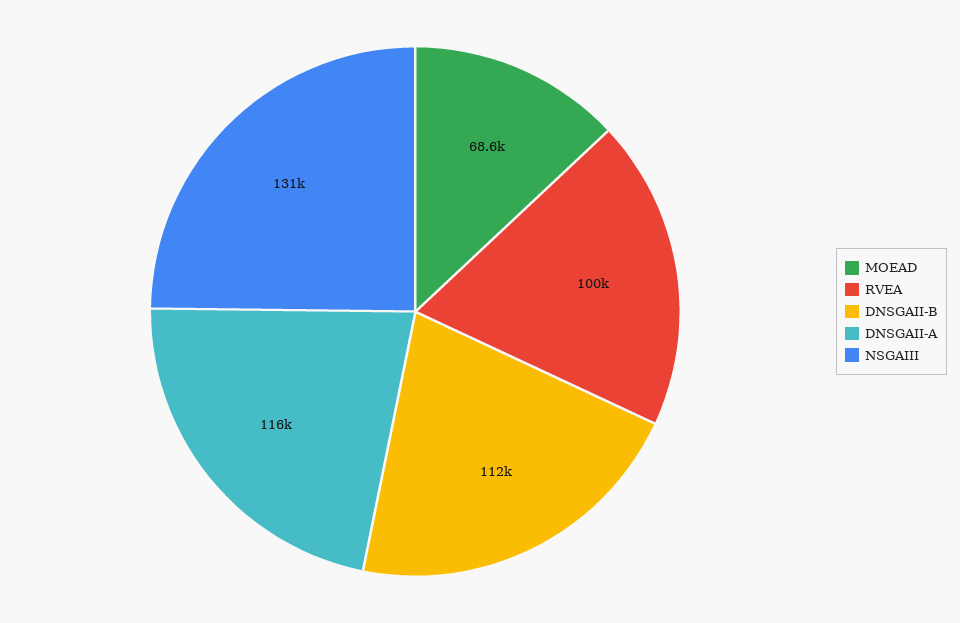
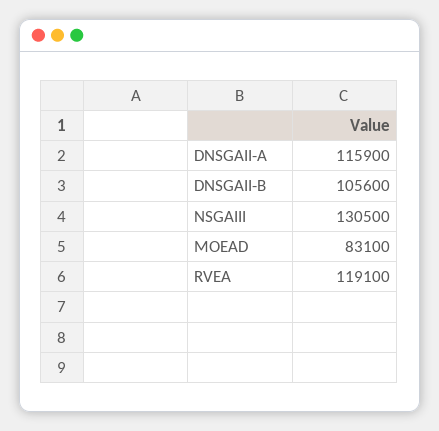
MOEAD: 68600 -> 83100
RVEA: 100000 -> 119100
DNSGAII-B: 112000 -> 105600

